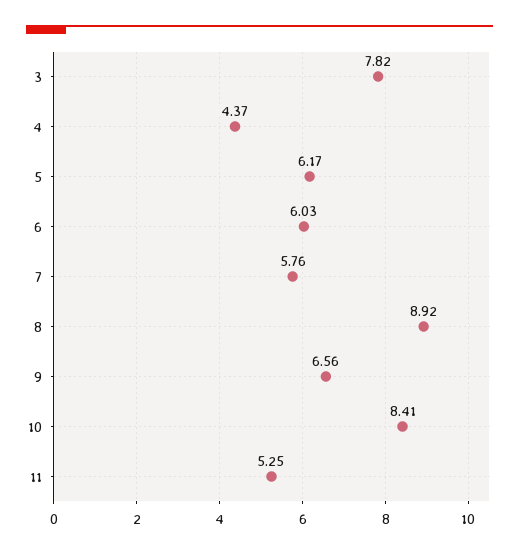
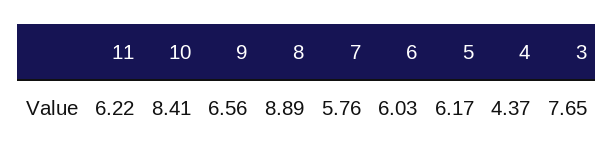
3: 7.82 -> 7.65
8: 8.92 -> 8.89
11: 5.25 -> 6.22

